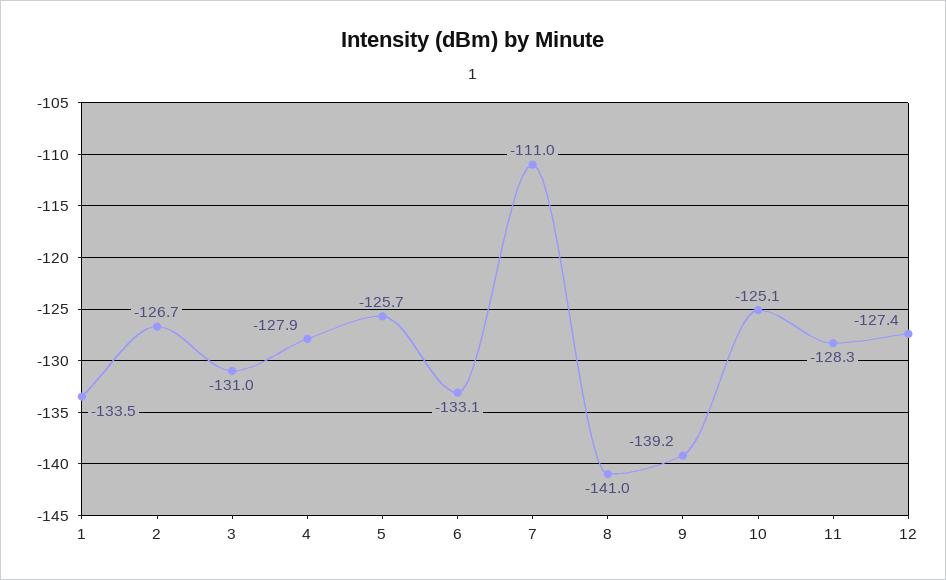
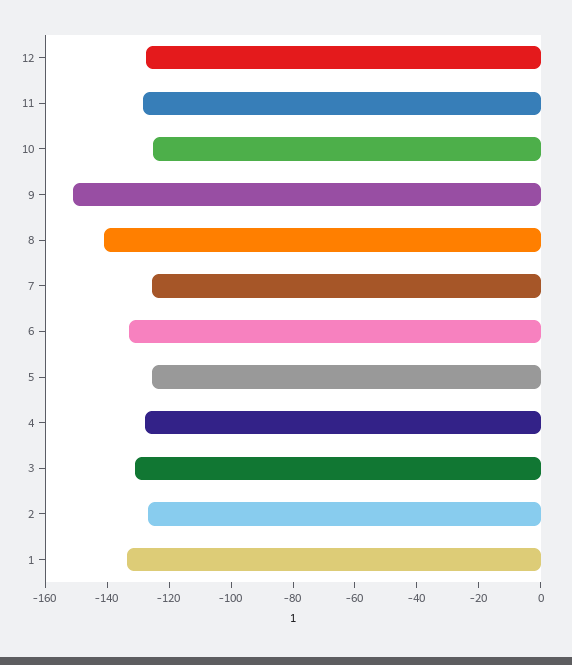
7: -111 -> -125
9: -139.2 -> -150

